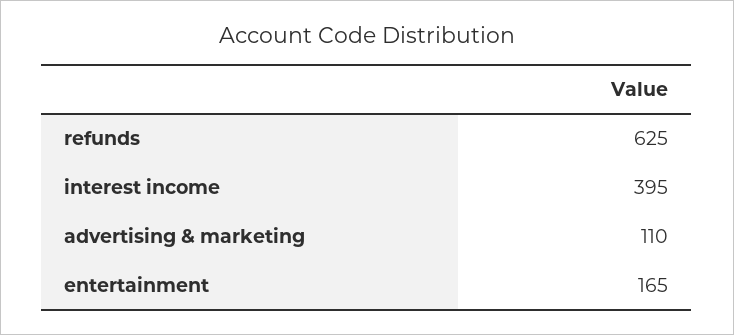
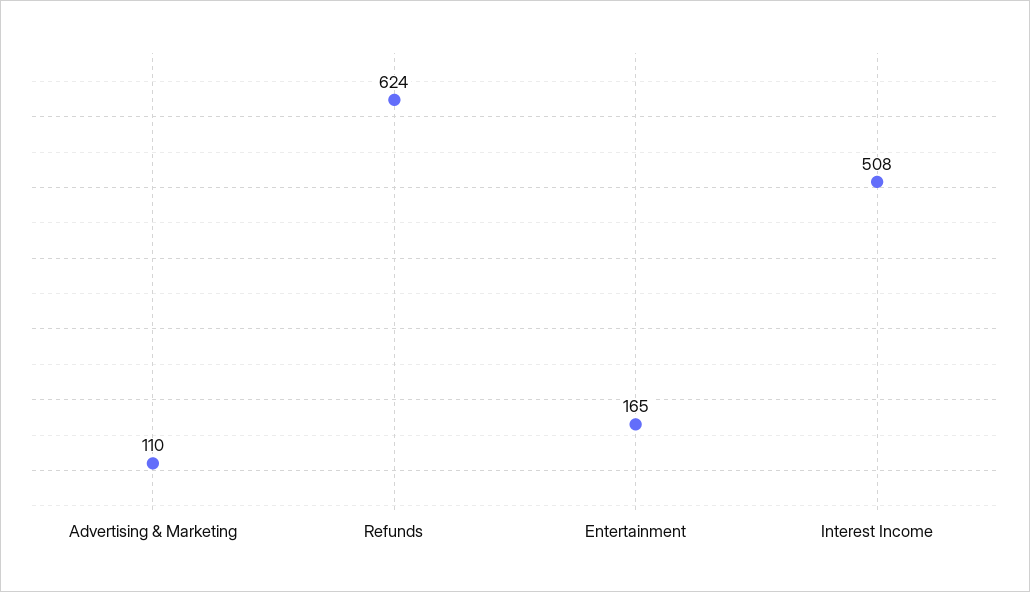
refunds: 625 -> 624
interest income: 395 -> 508

